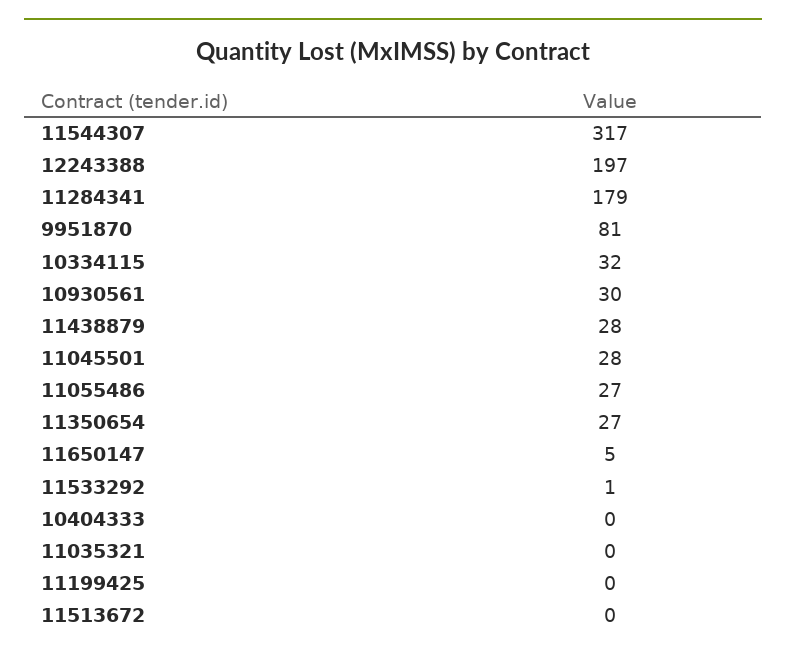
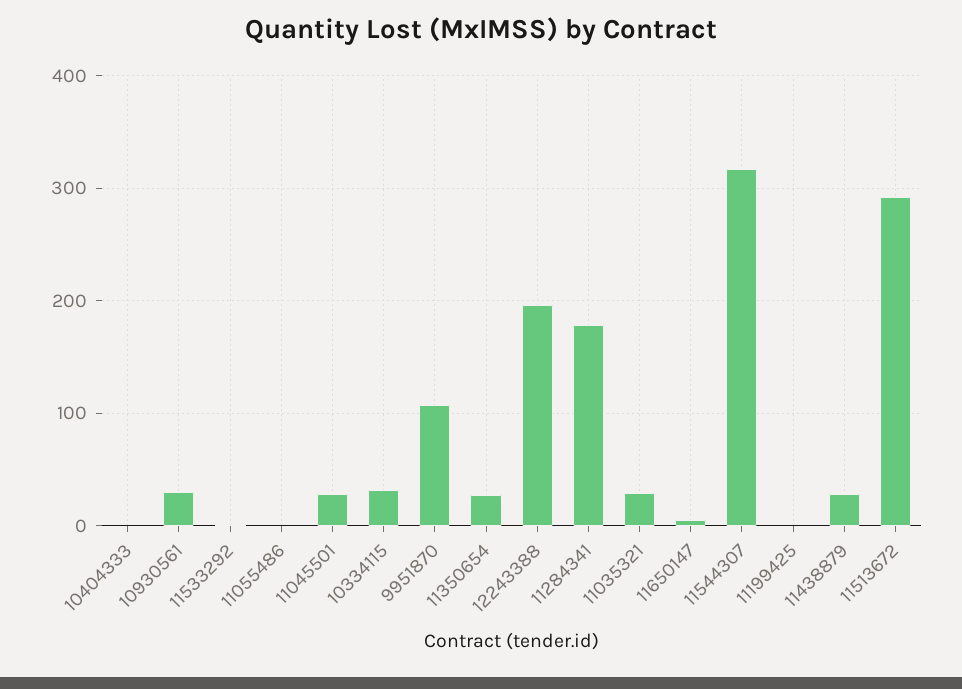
9951870: 81 -> 110
11055486: 27 -> 0
11035321: 0 -> 30
11513672: 0 -> 290

